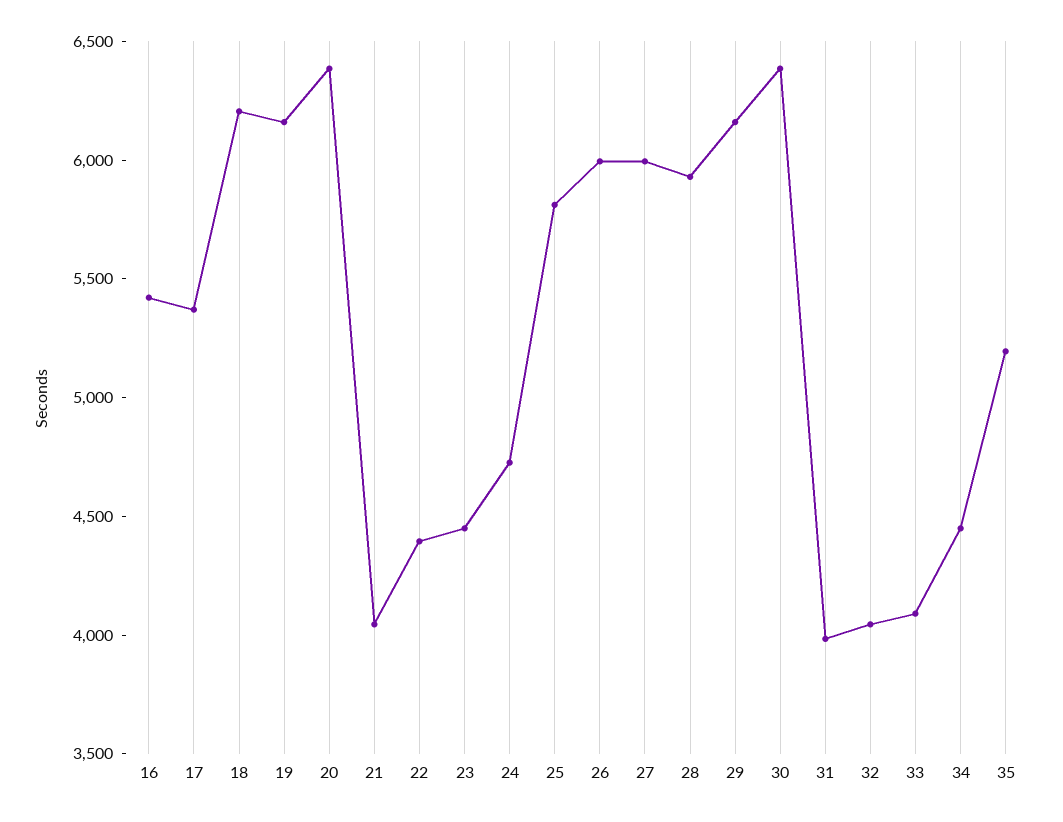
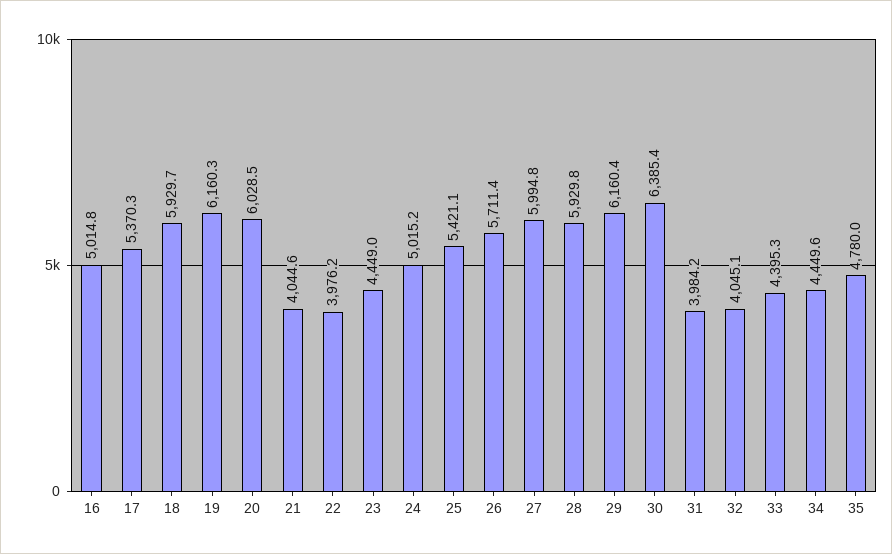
16: 5400 -> 5014.8
18: 6200 -> 5929.7
20: 6400 -> 6028.5
22: 4400 -> 3976.2
24: 4700 -> 5015.2
25: 5800 -> 5421.1
26: 6000 -> 5711.4
33: 4100 -> 4395.3
35: 5200 -> 4780

